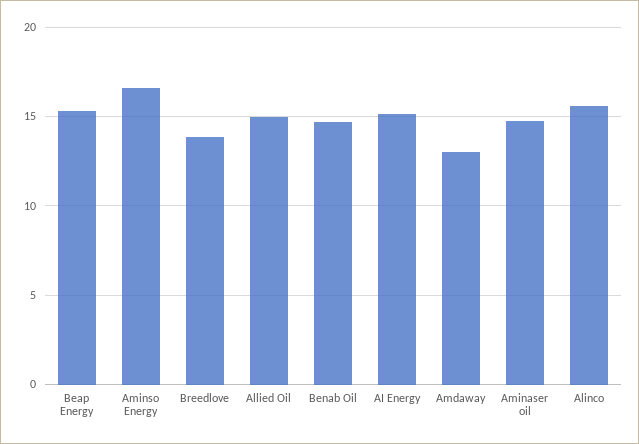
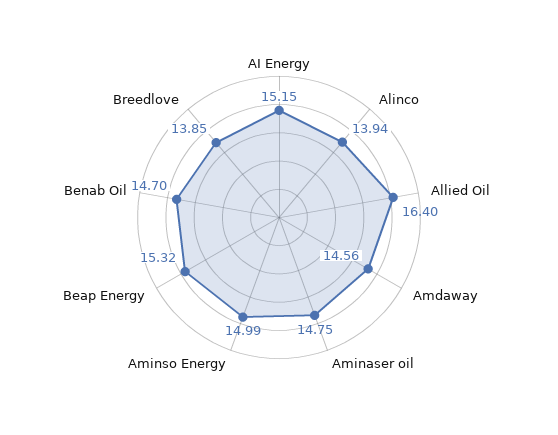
Aminso Energy: 16.5 -> 14.99
Allied Oil: 15 -> 16.4
Amdaway: 13 -> 14.56
Alinco: 15.5 -> 13.94

